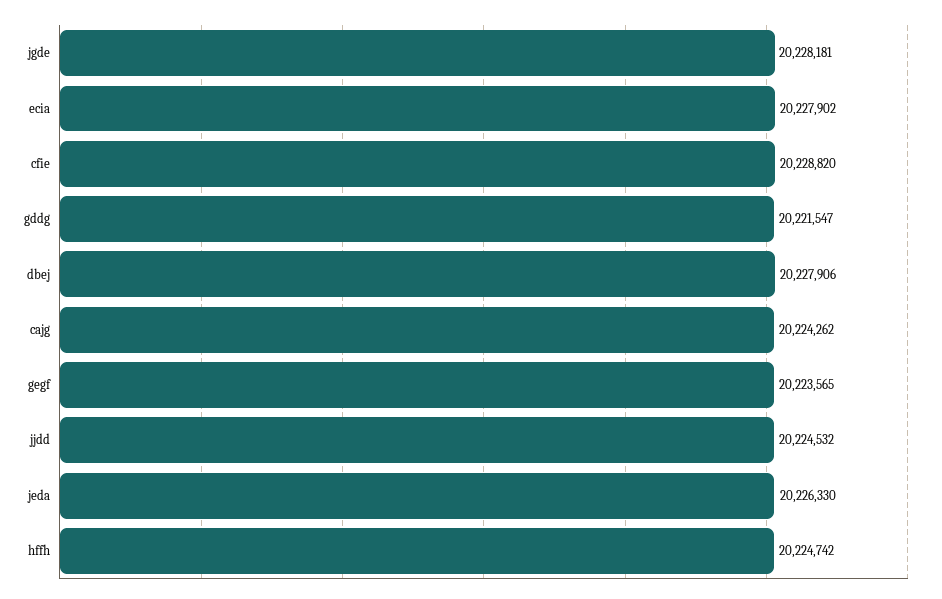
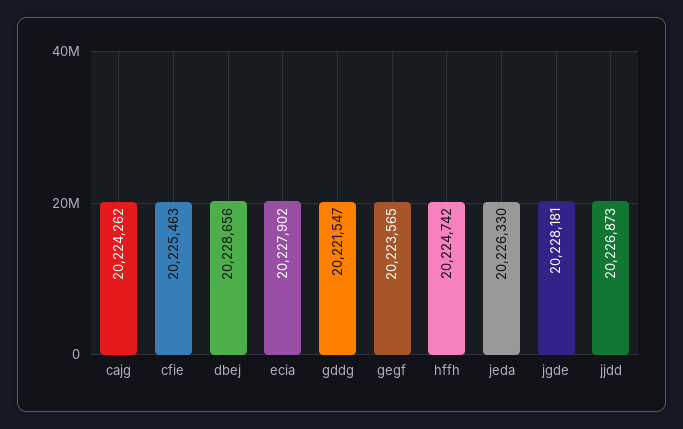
cfie: 20228820 -> 20225463
dbej: 20227906 -> 20228656
jjdd: 20224532 -> 20226873

